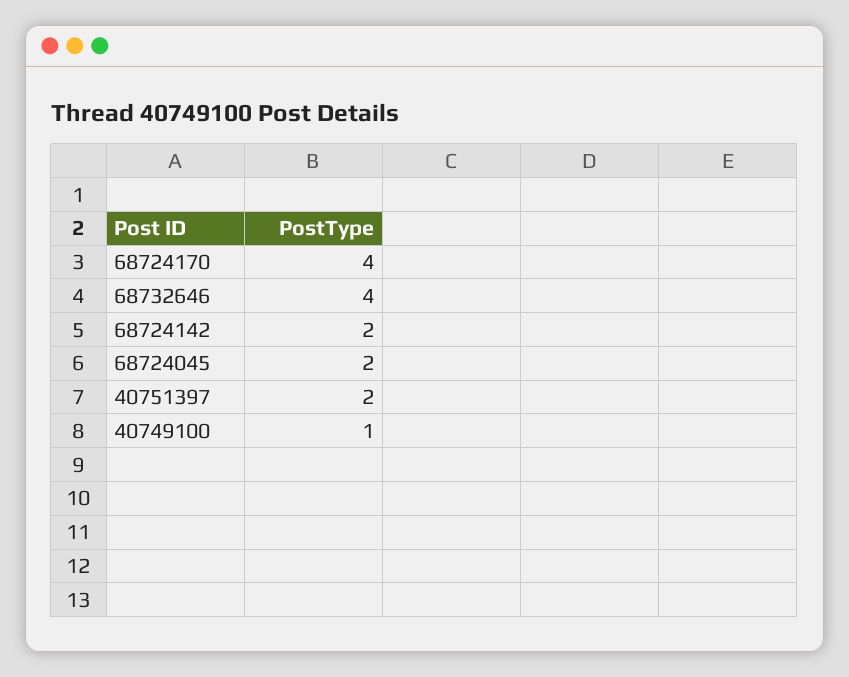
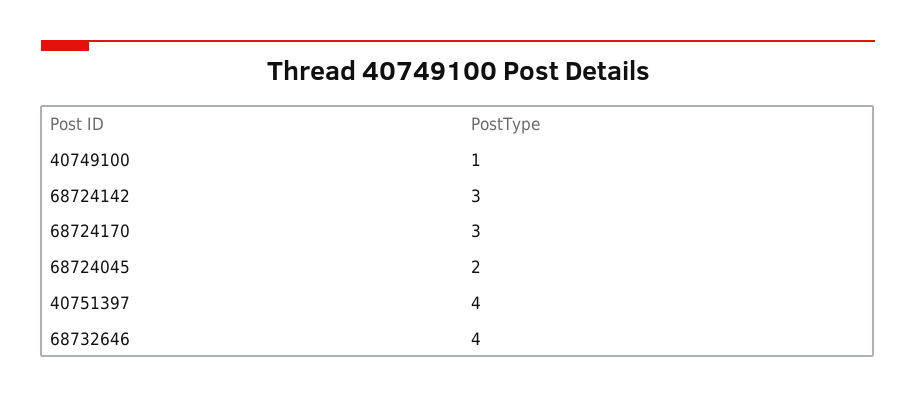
68724170: 4 -> 3
68724142: 2 -> 3
40751397: 2 -> 4

